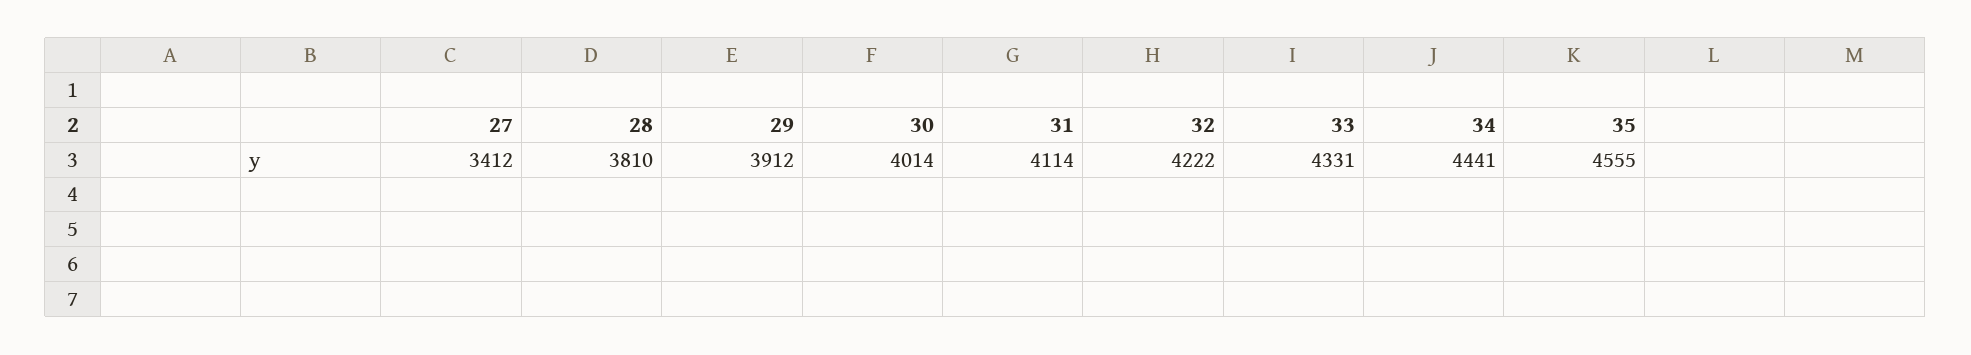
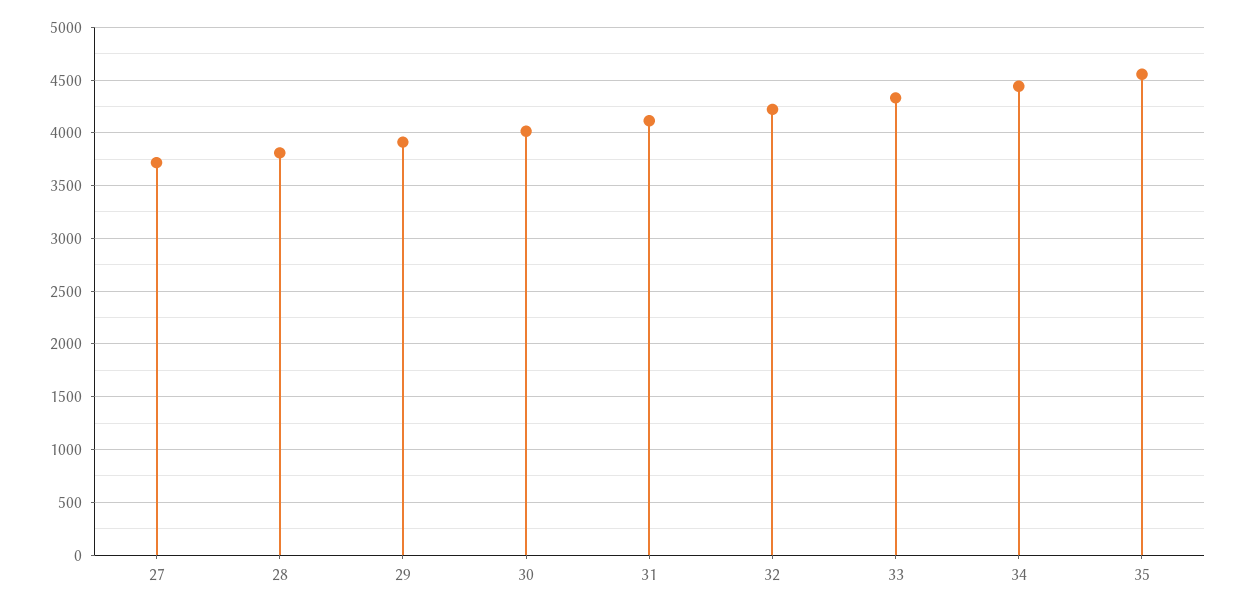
27: 3412 -> 3700

